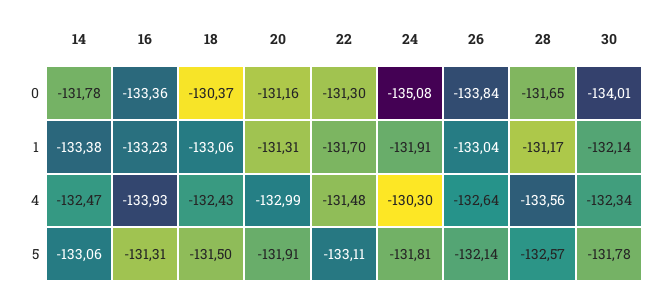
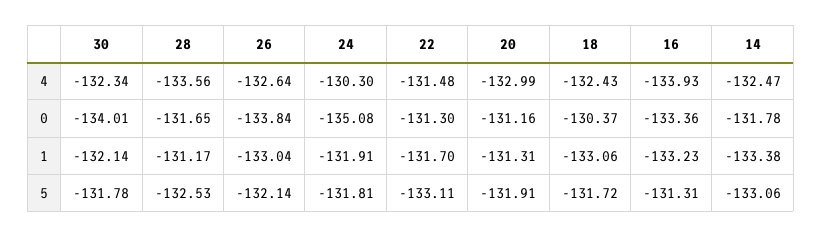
18, 5: -131.5 -> -131.72
28, 5: -132.57 -> -132.53

